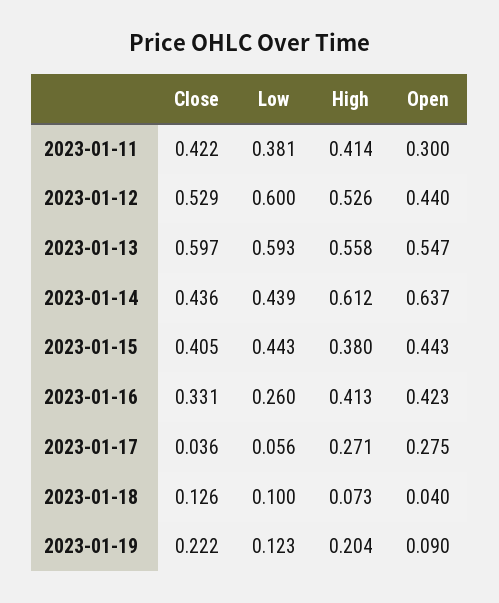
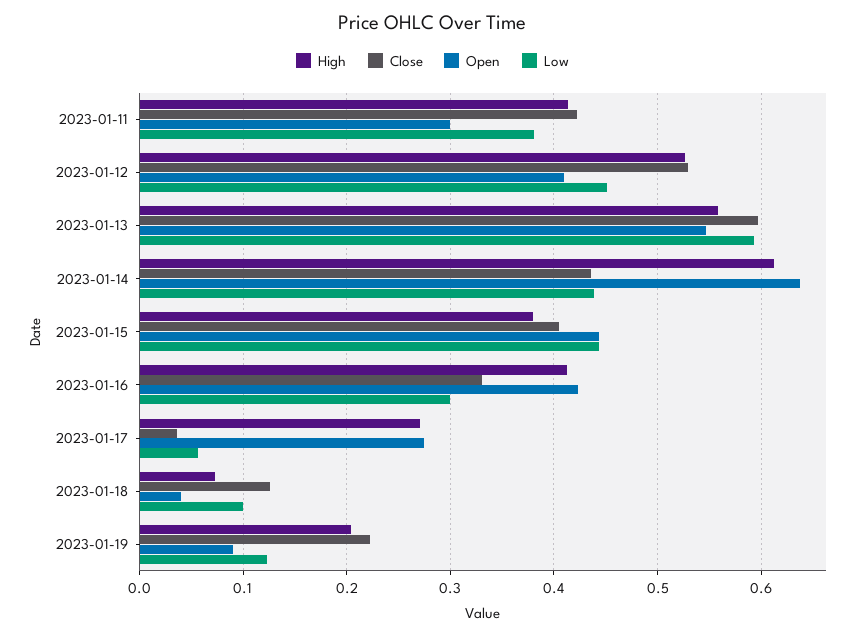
Low, 2023-01-12: 0.6 -> 0.45
Open, 2023-01-12: 0.44 -> 0.41
Low, 2023-01-16: 0.26 -> 0.3

